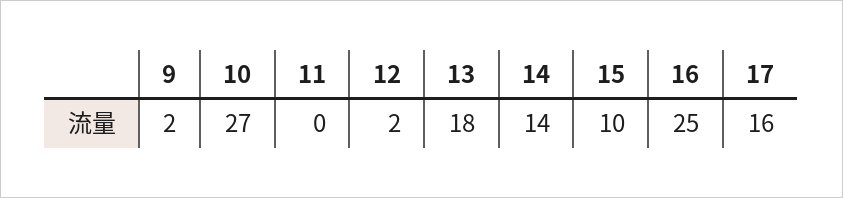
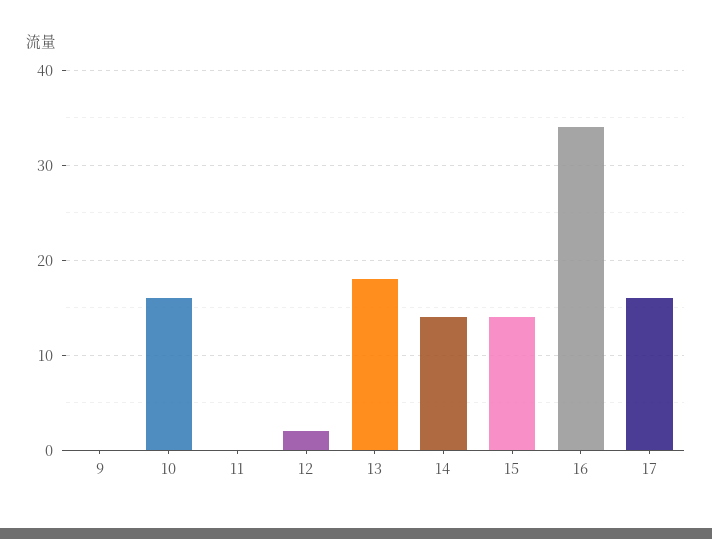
9: 2 -> 0
10: 27 -> 16
15: 10 -> 14
16: 25 -> 34

